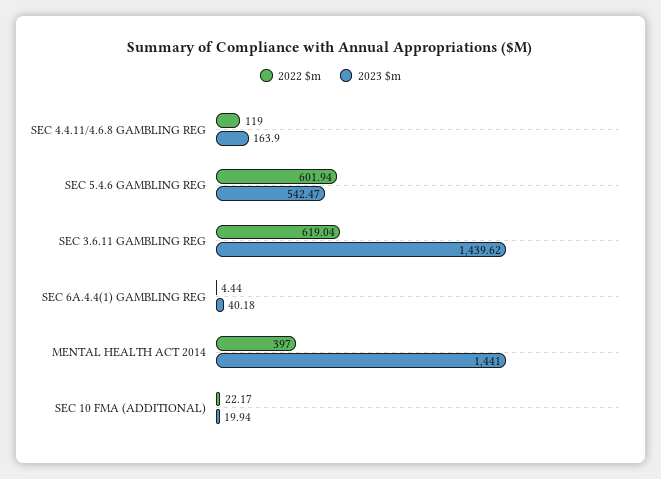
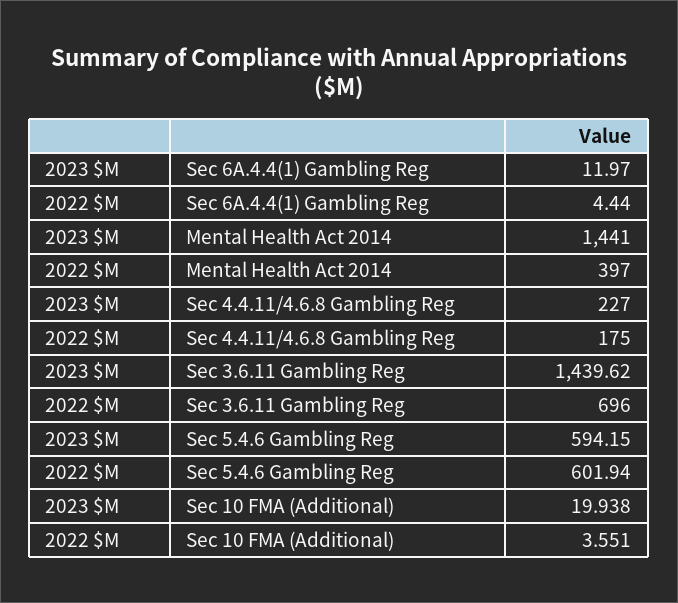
2022 $m, SEC 4.4.11/4.6.8 GAMBLING REG: 119 -> 175
2023 $m, SEC 4.4.11/4.6.8 GAMBLING REG: 163.9 -> 227
2023 $m, SEC 5.4.6 GAMBLING REG: 542.47 -> 594.15
2022 $m, SEC 3.6.11 GAMBLING REG: 619.04 -> 696
2023 $m, SEC 6A.4.4(1) GAMBLING REG: 40.18 -> 11.97
2022 $m, SEC 10 FMA (ADDITIONAL): 22.17 -> 3.551

